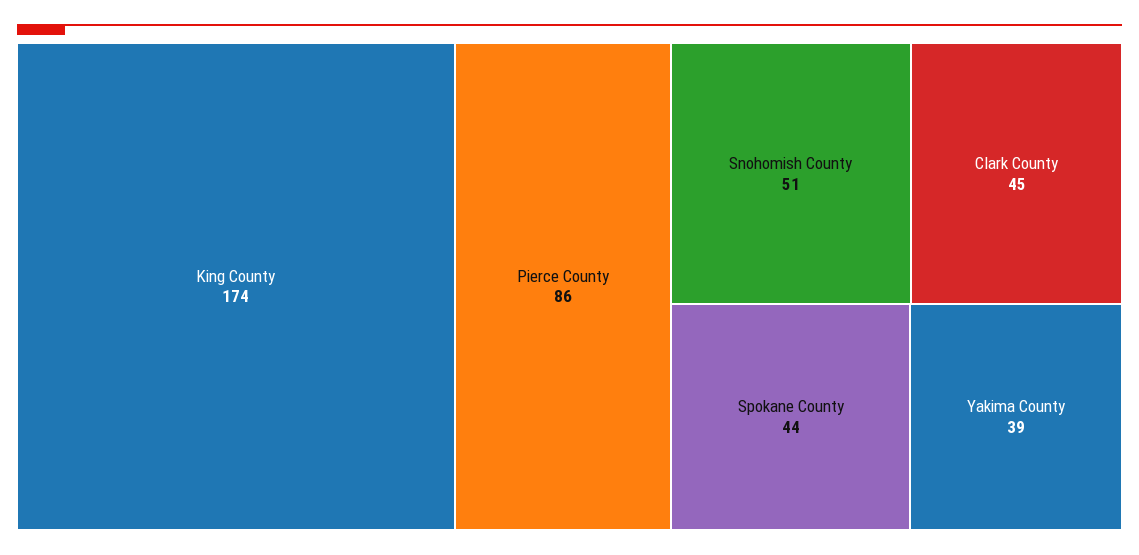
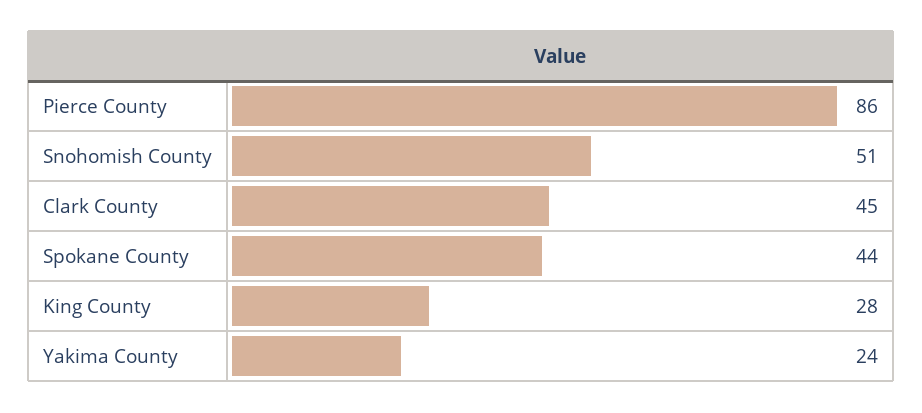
King County: 174 -> 28
Yakima County: 39 -> 24

